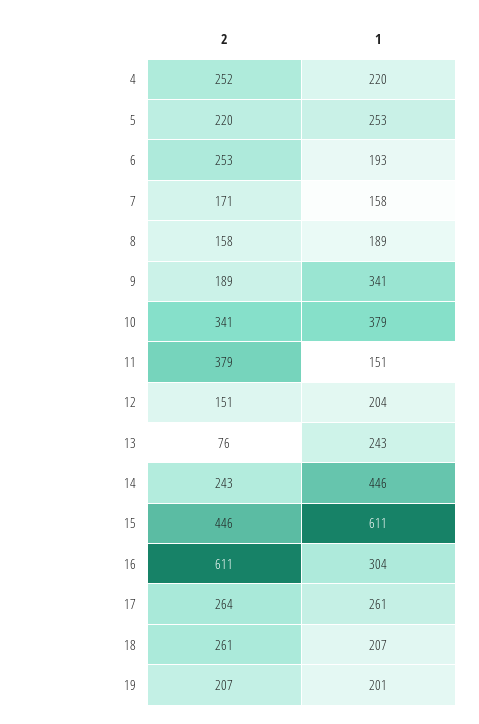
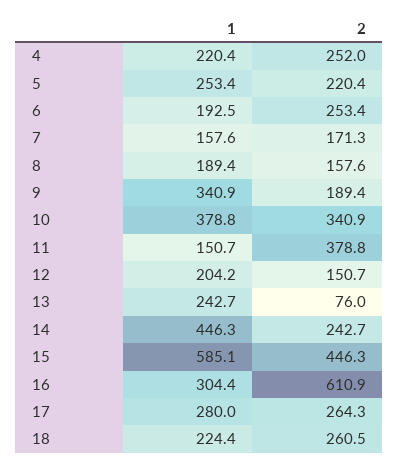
1, 15: 611 -> 585.1
1, 17: 261 -> 280
1, 18: 207 -> 224.4
2, 19: 207 -> none
1, 19: 201 -> none

